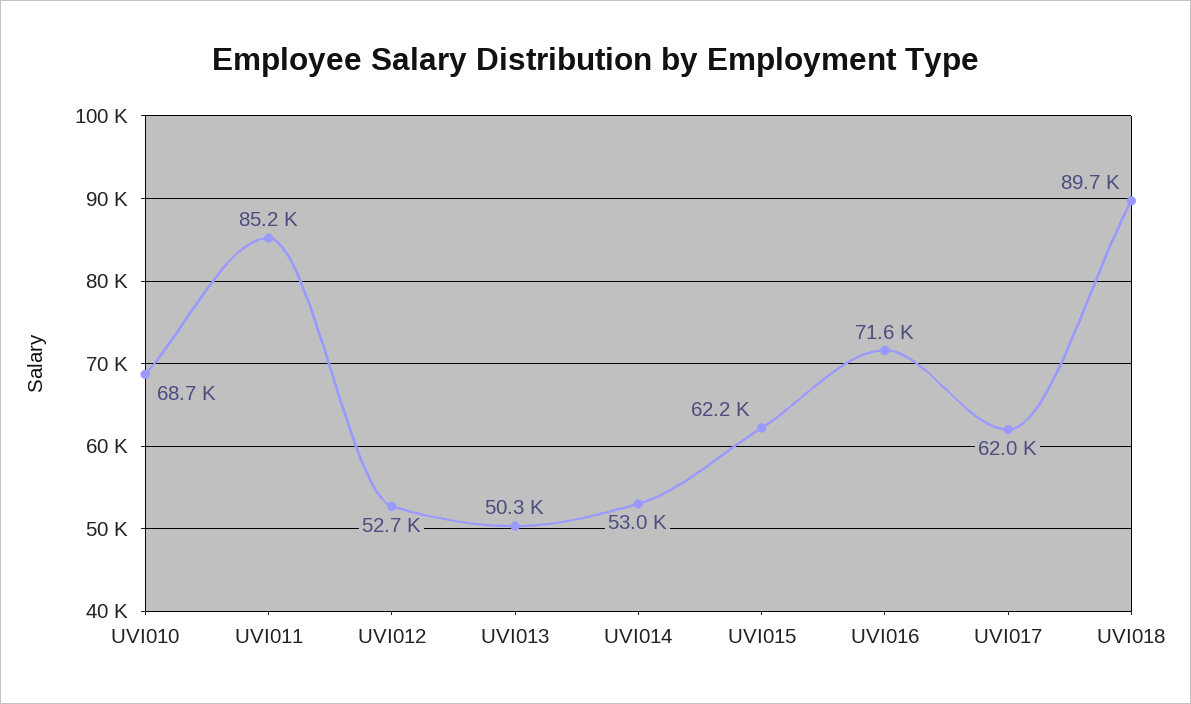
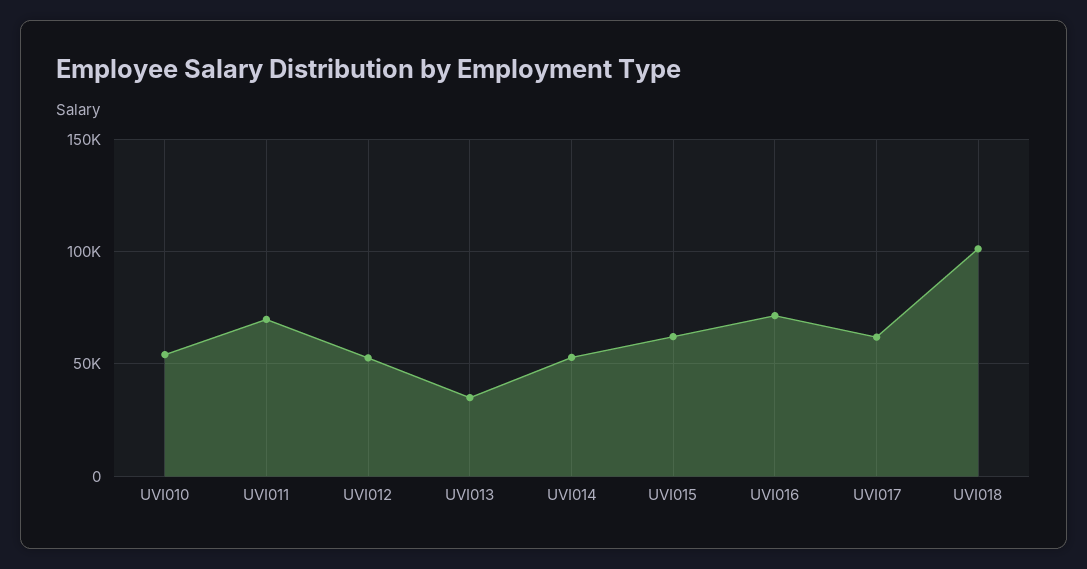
UVI010: 68700 -> 55000
UVI011: 85200 -> 70000
UVI013: 50300 -> 35000
UVI018: 89700 -> 100000

